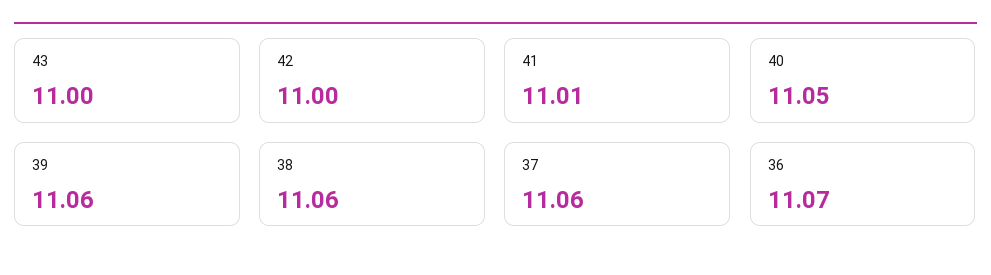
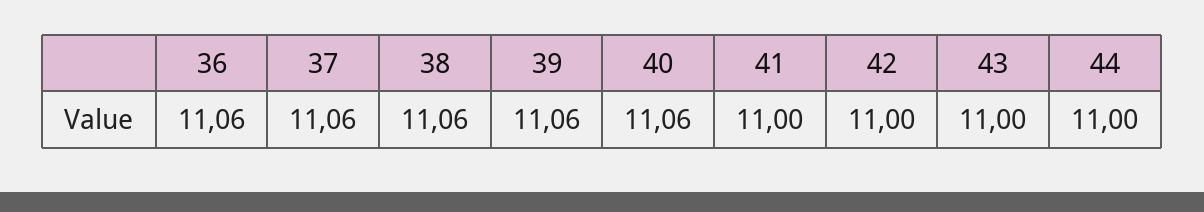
41: 11.01 -> 11
40: 11.05 -> 11.06
36: 11.07 -> 11.06
44: none -> 11

